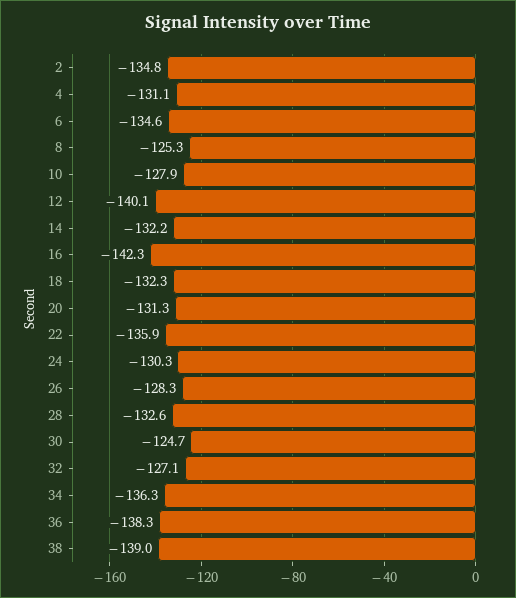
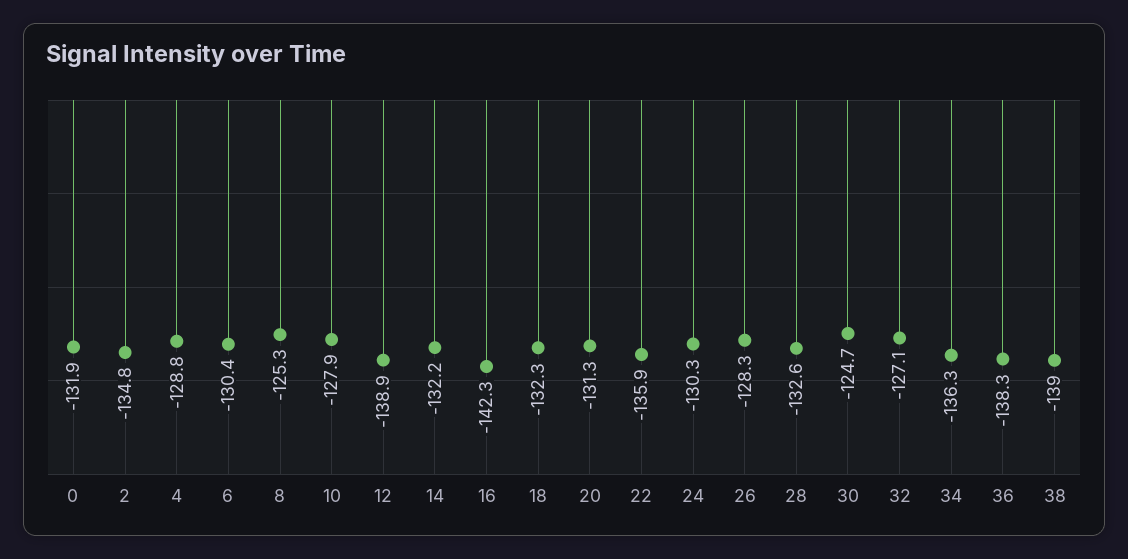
4: -131.1 -> -128.8
6: -134.6 -> -130.4
12: -140.1 -> -138.9
0: none -> -131.9

